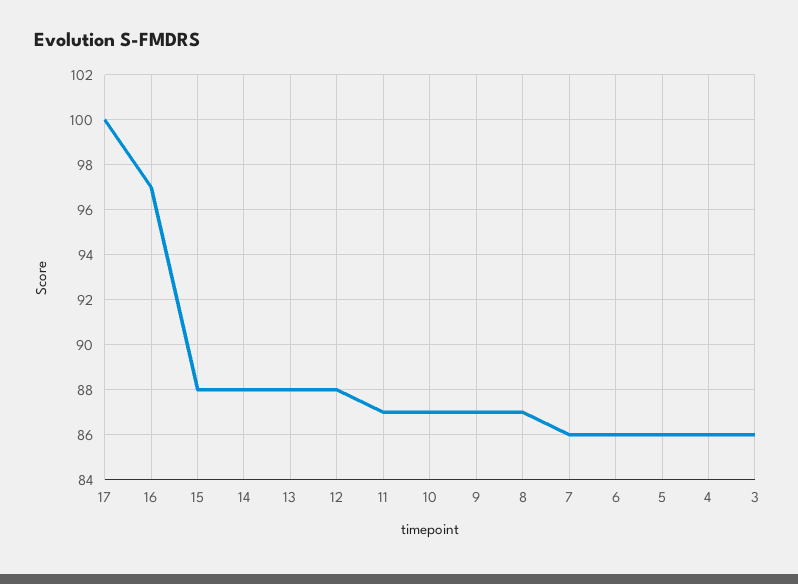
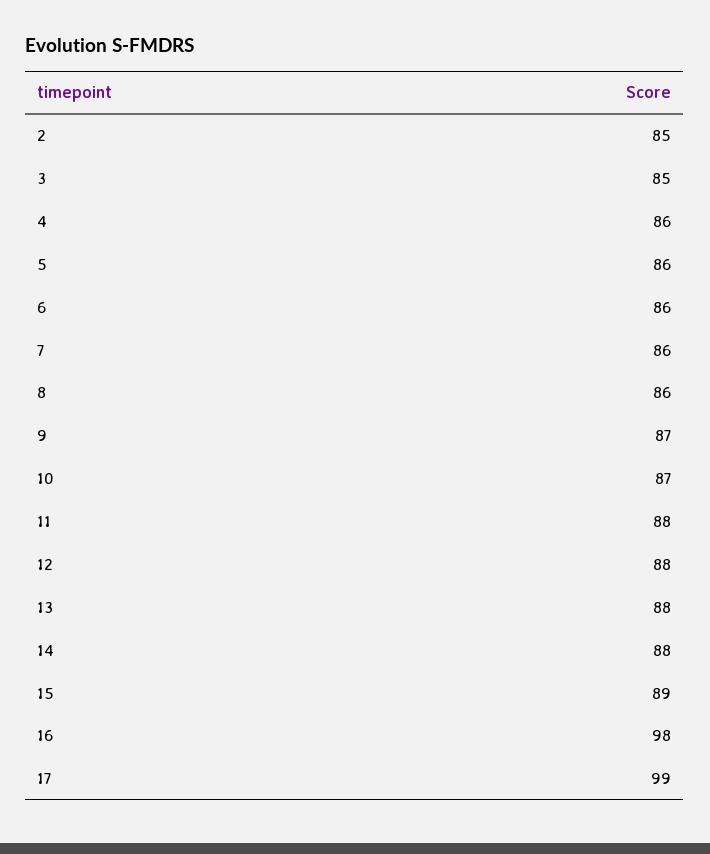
17: 100 -> 99
16: 97 -> 98
15: 88 -> 89
11: 87 -> 88
8: 87 -> 86
3: 86 -> 85
2: none -> 85

